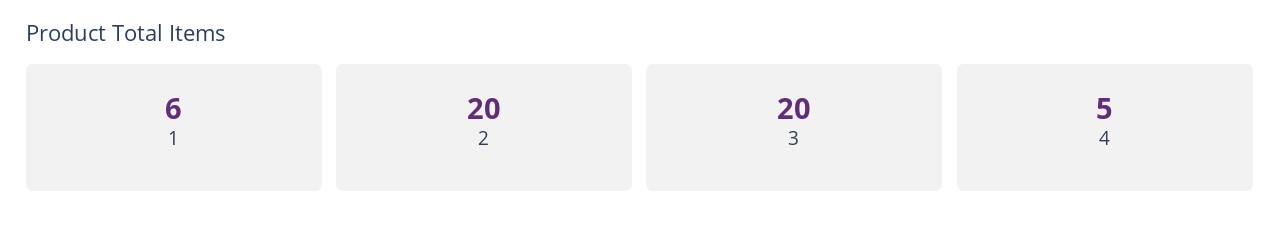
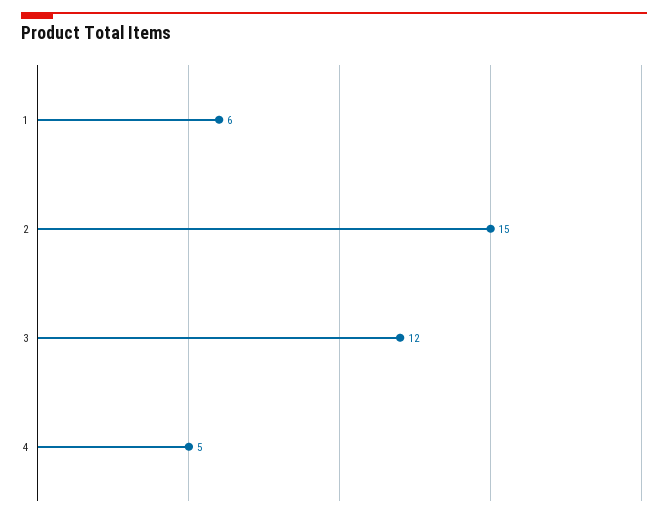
2: 20 -> 15
3: 20 -> 12

